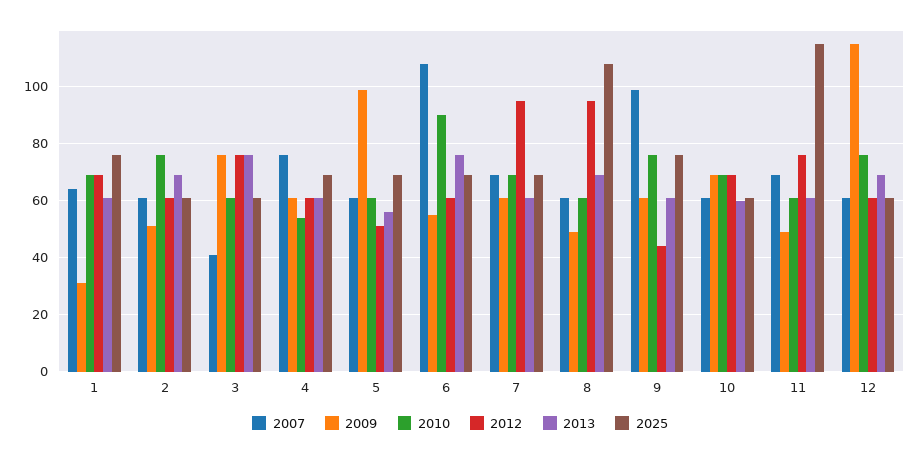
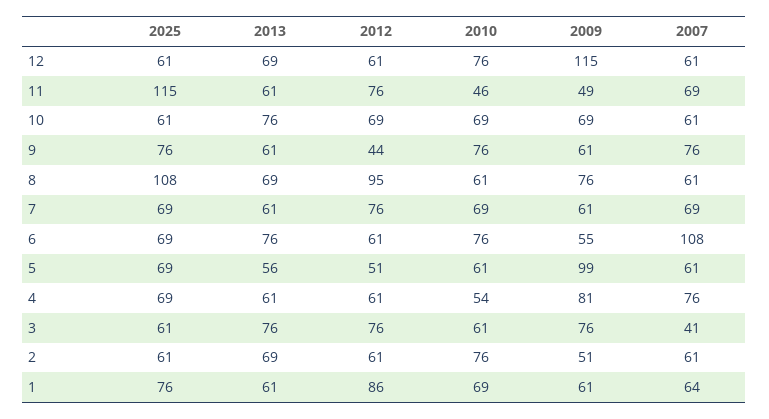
2009, 1: 30 -> 61
2012, 1: 70 -> 86
2009, 4: 60 -> 81
2010, 6: 90 -> 76
2012, 7: 95 -> 76
2009, 8: 50 -> 76
2007, 9: 100 -> 76
2013, 10: 60 -> 76
2010, 11: 60 -> 46

